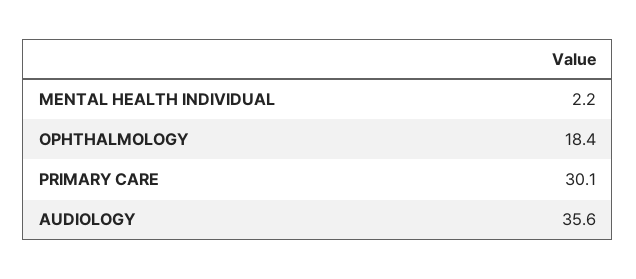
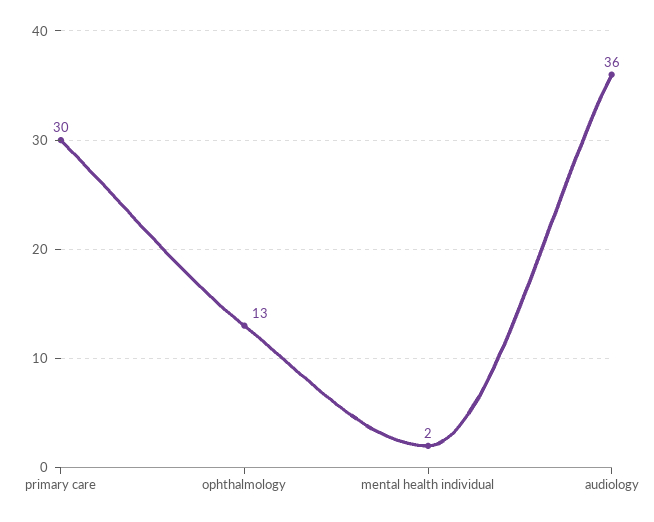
OPHTHALMOLOGY: 18.4 -> 13

